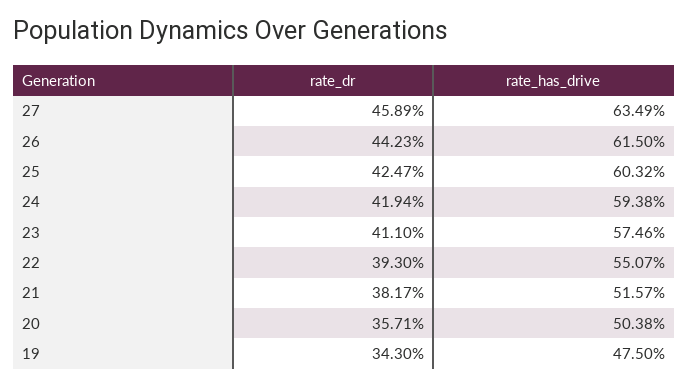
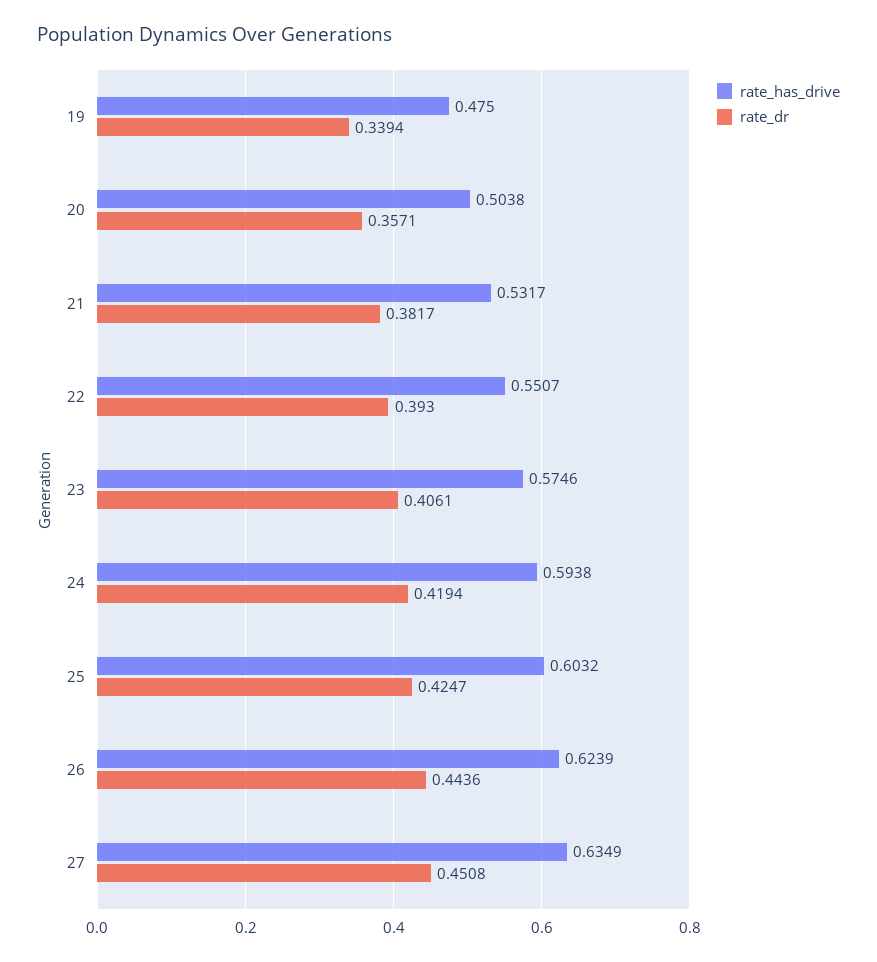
rate_dr, 27: 0.4589 -> 0.4508
rate_dr, 26: 0.4423 -> 0.4436
rate_has_drive, 26: 0.615 -> 0.6239
rate_dr, 23: 0.411 -> 0.4061
rate_has_drive, 21: 0.5157 -> 0.5317
rate_dr, 19: 0.343 -> 0.3394

